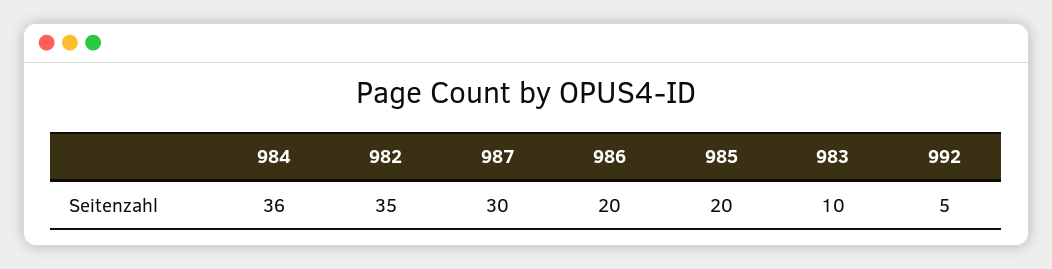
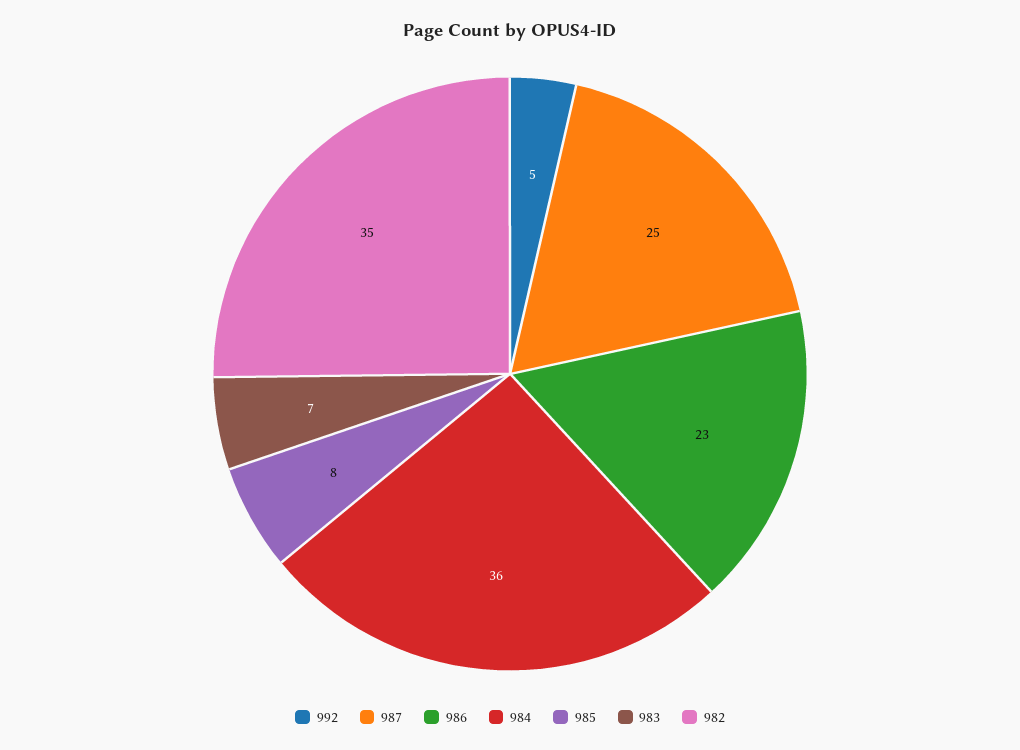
987: 30 -> 25
986: 20 -> 23
985: 20 -> 8
983: 10 -> 7

